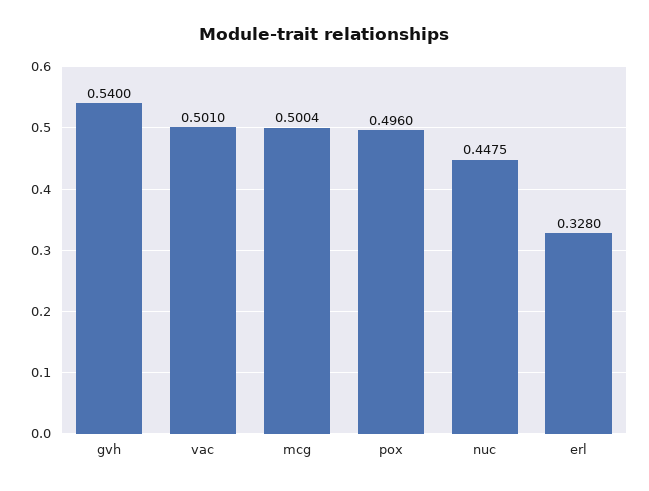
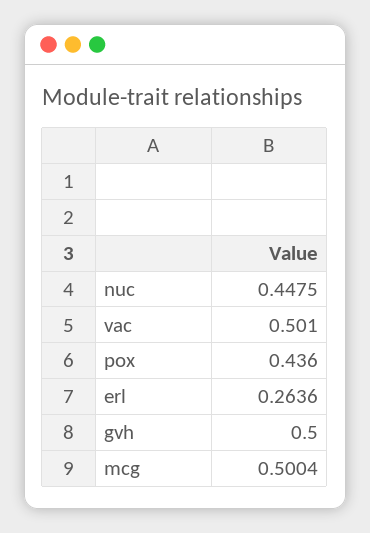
gvh: 0.54 -> 0.5
pox: 0.496 -> 0.436
erl: 0.328 -> 0.2636

